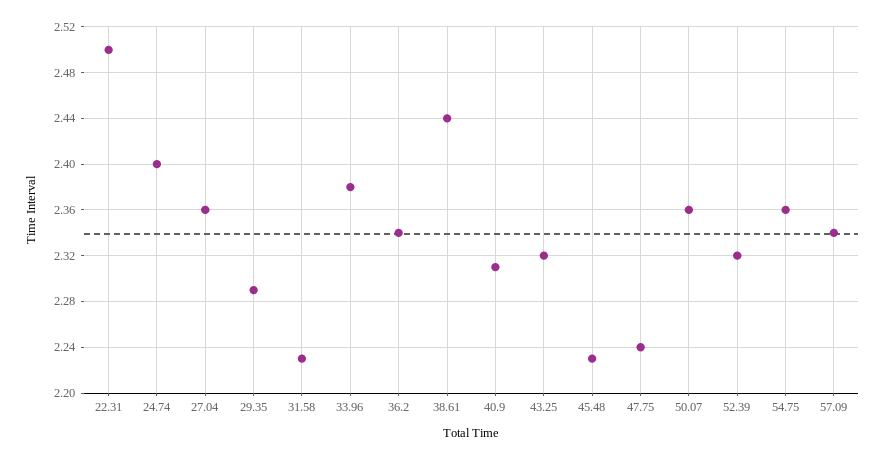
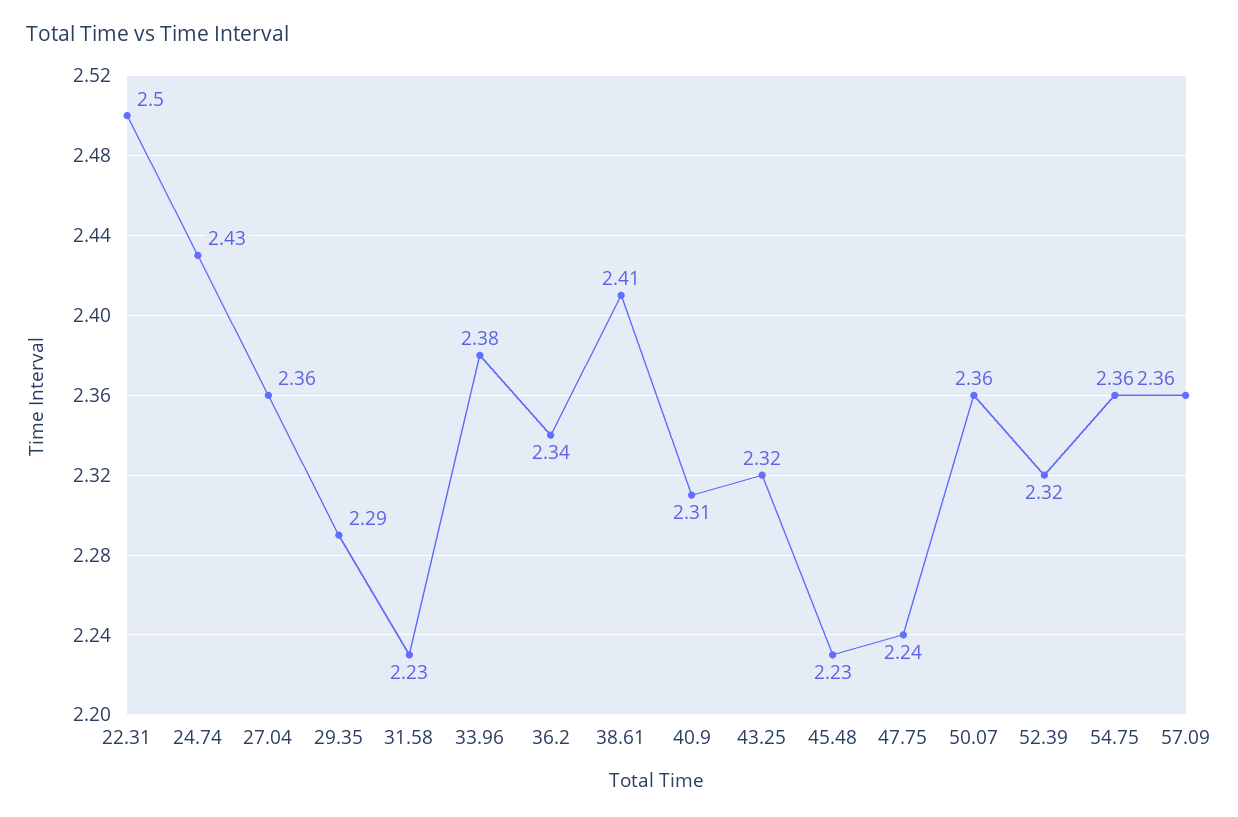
24.74: 2.4 -> 2.43
38.61: 2.44 -> 2.41
57.09: 2.34 -> 2.36

